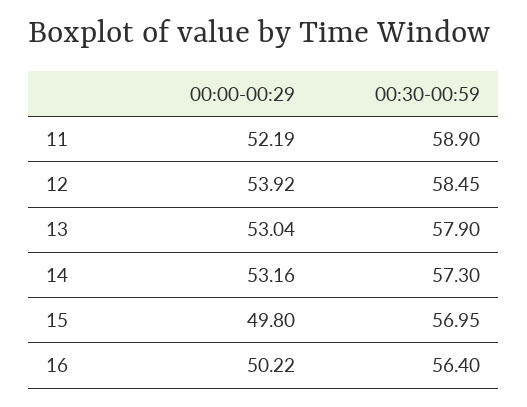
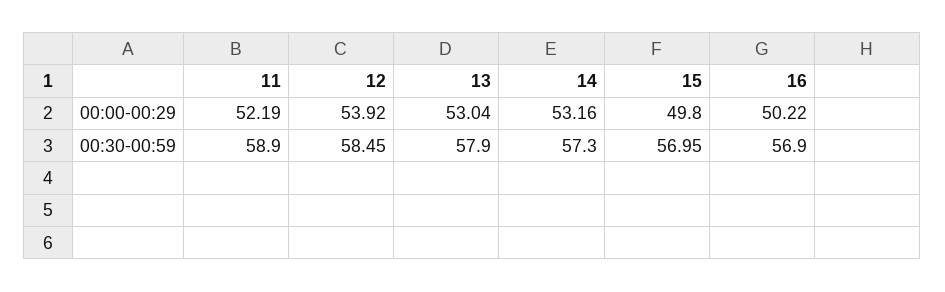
00:30-00:59, 16: 56.4 -> 56.9

